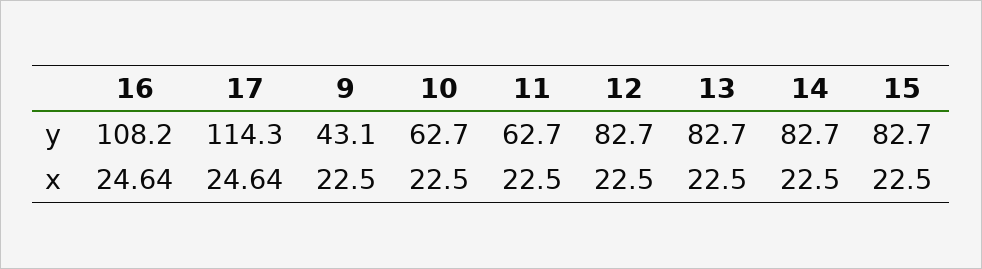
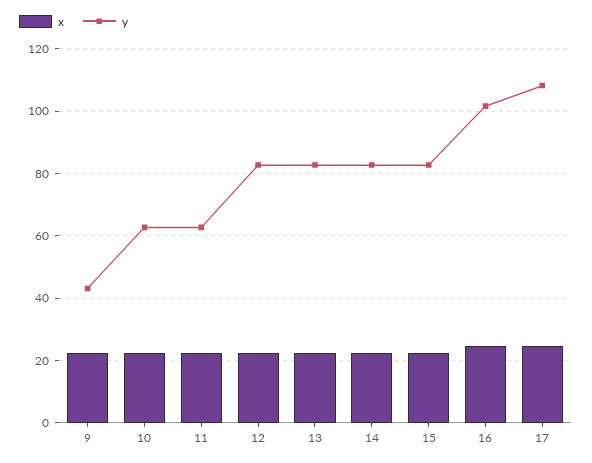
y, 16: 108.2 -> 102
y, 17: 114.3 -> 108

